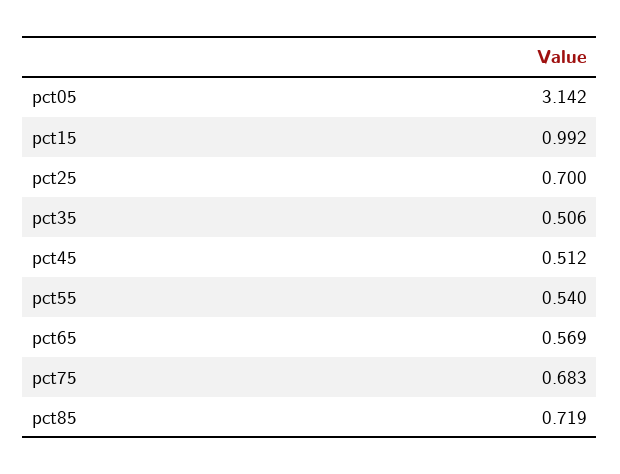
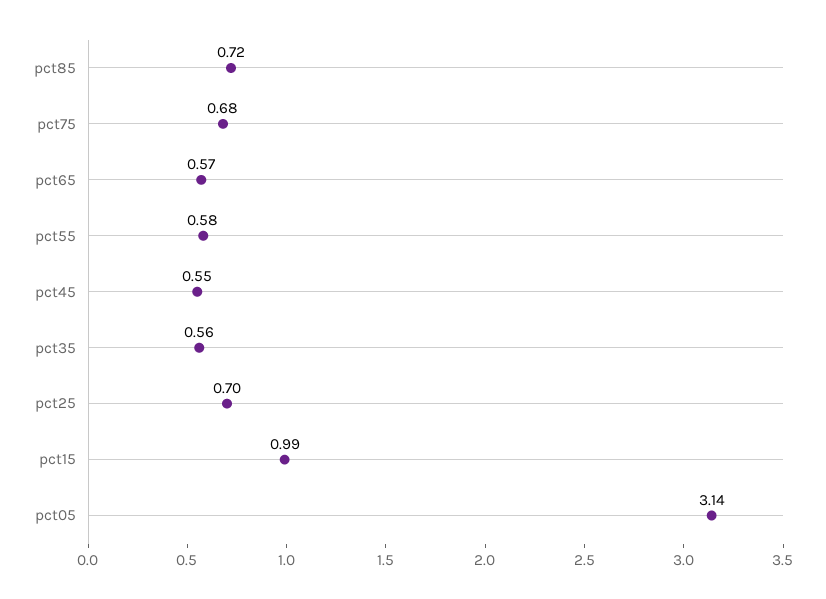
pct35: 0.506 -> 0.56
pct45: 0.512 -> 0.55
pct55: 0.54 -> 0.58

